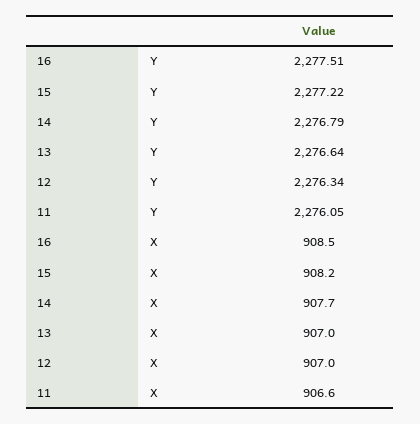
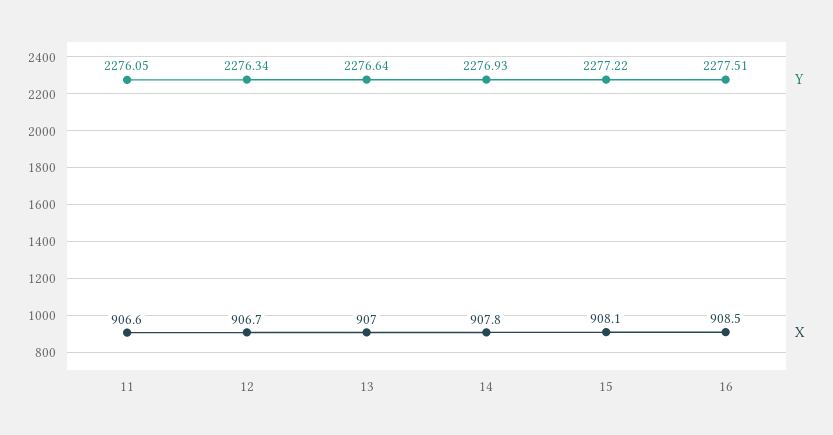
Y, 14: 2276.79 -> 2276.93
X, 15: 908.2 -> 908.1
X, 14: 907.7 -> 907.8
X, 12: 907 -> 906.7

